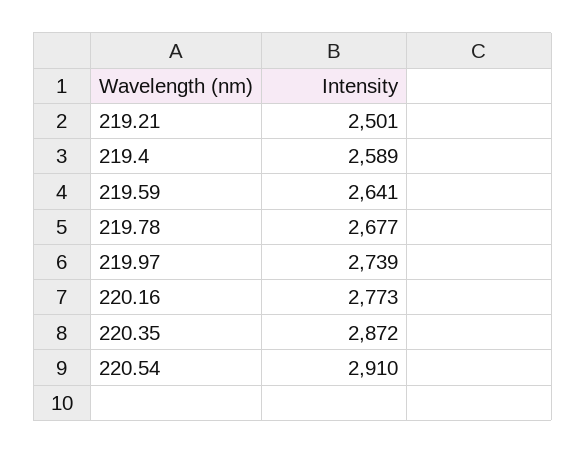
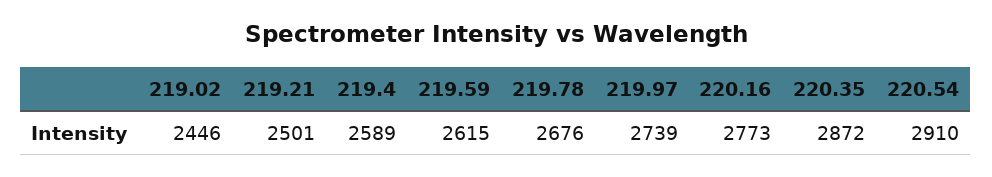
219.59: 2641 -> 2615
219.78: 2677 -> 2676
219.02: none -> 2446

